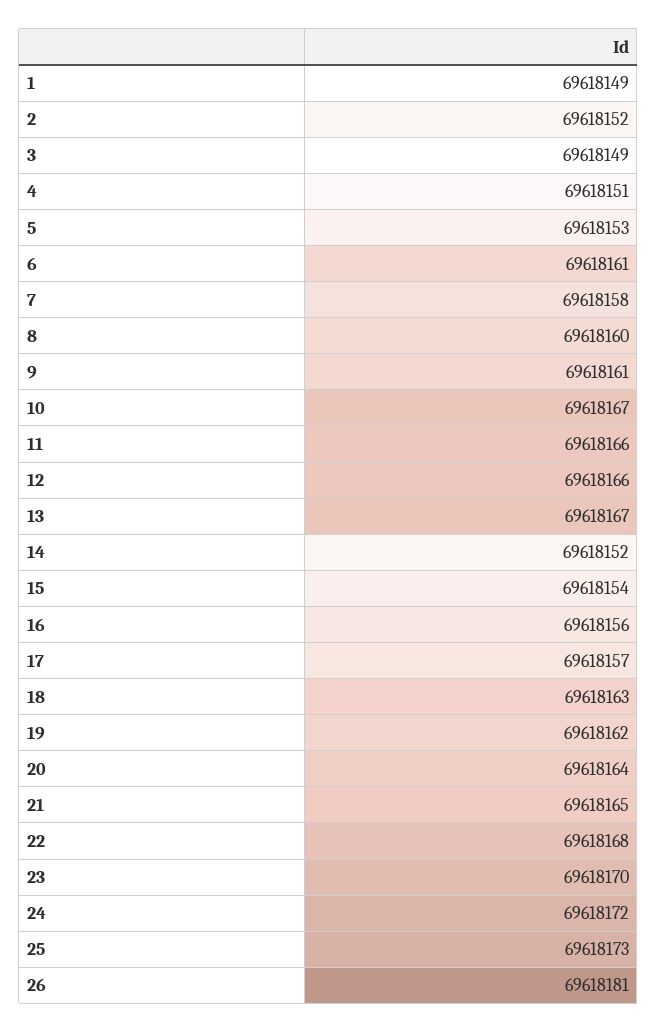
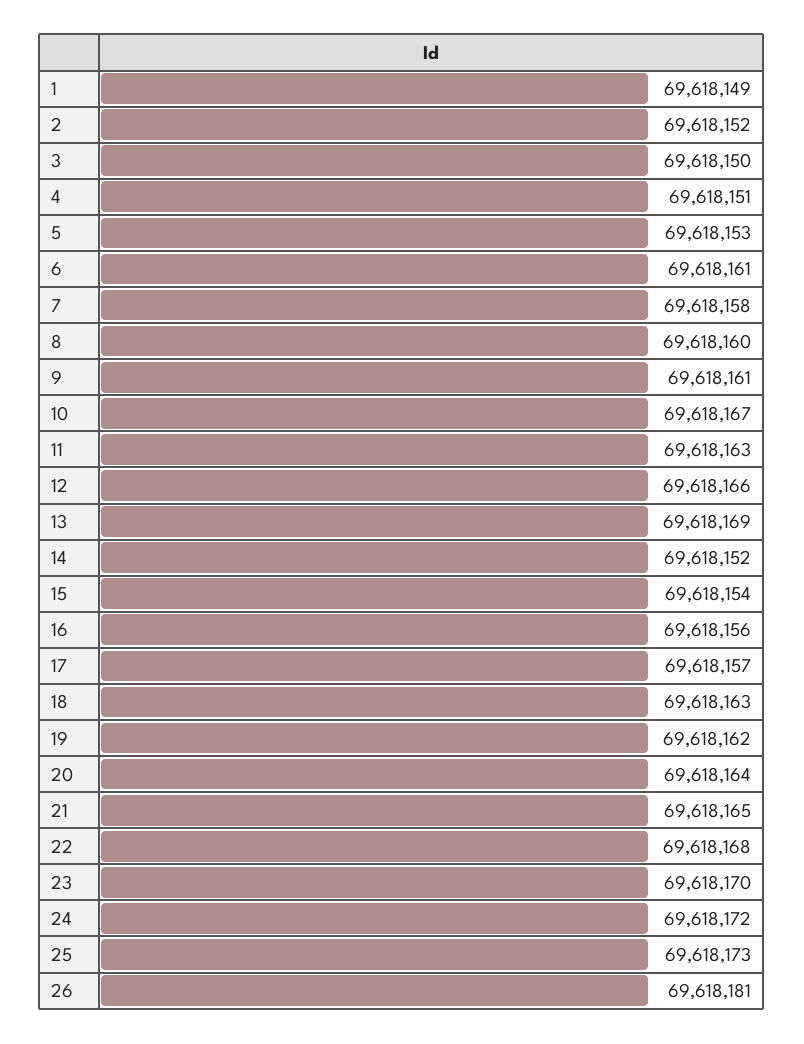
3: 69618149 -> 69618150
11: 69618166 -> 69618163
13: 69618167 -> 69618169

